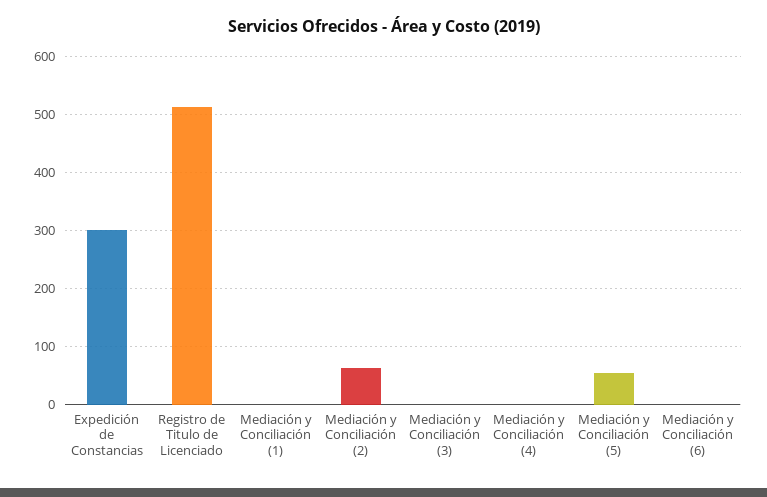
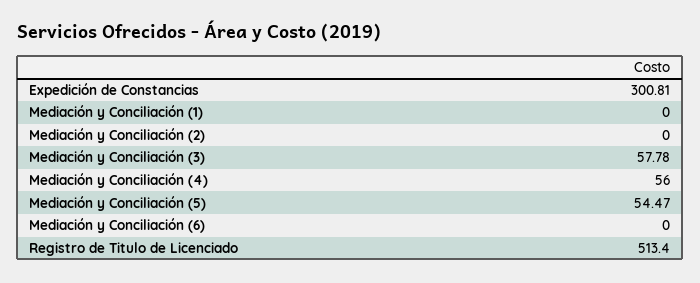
Mediación y Conciliación (2): 60 -> 0
Mediación y Conciliación (3): 0 -> 57.78
Mediación y Conciliación (4): 0 -> 56

